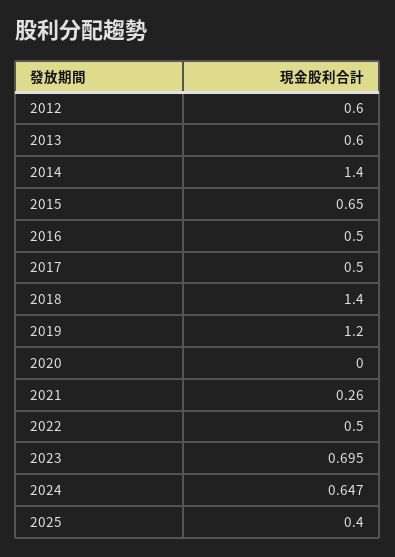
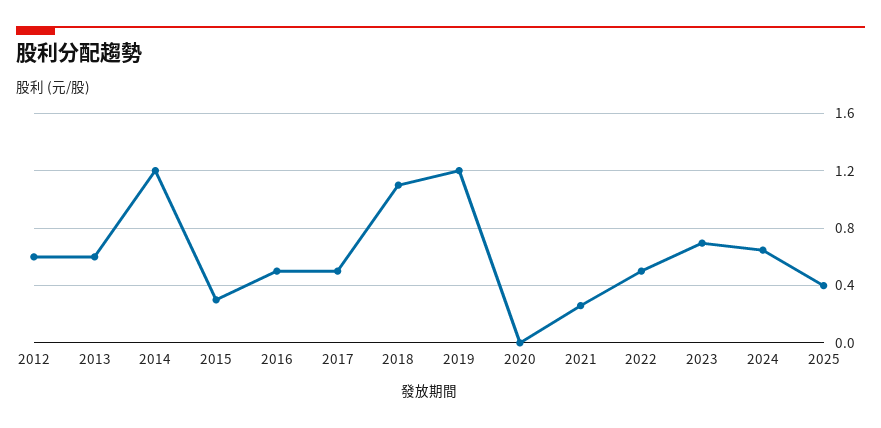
2014: 1.4 -> 1.2
2015: 0.65 -> 0.3
2018: 1.4 -> 1.1

